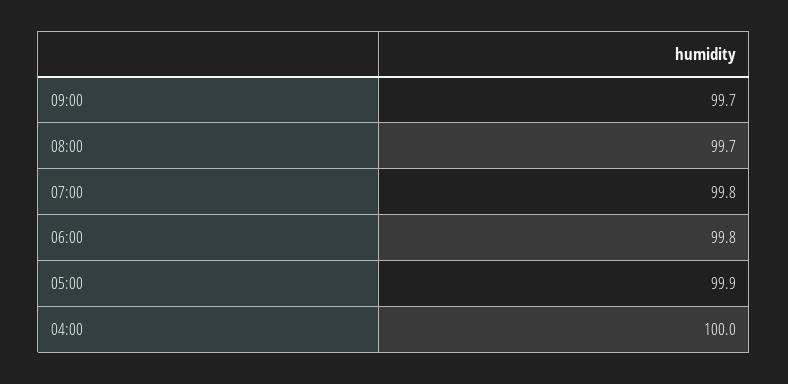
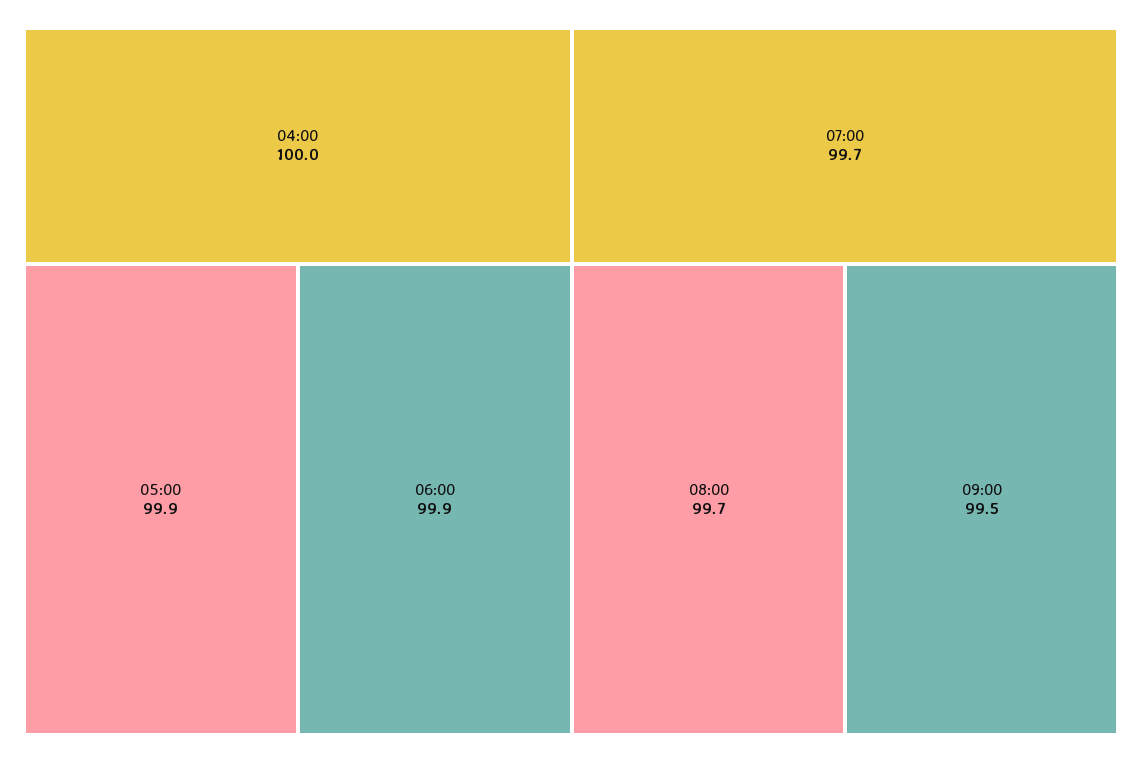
09:00: 99.7 -> 99.5
07:00: 99.8 -> 99.7
06:00: 99.8 -> 99.9

